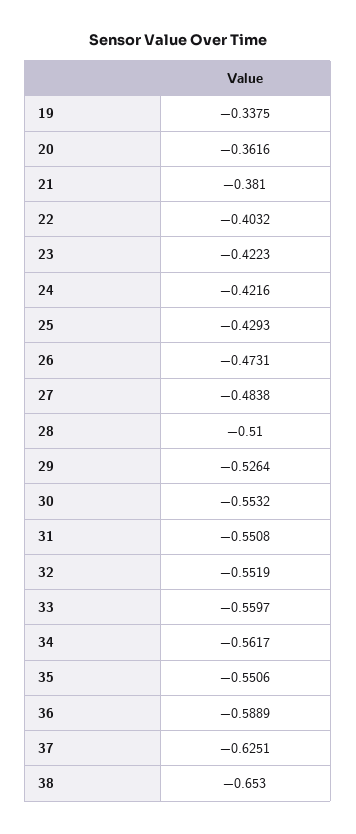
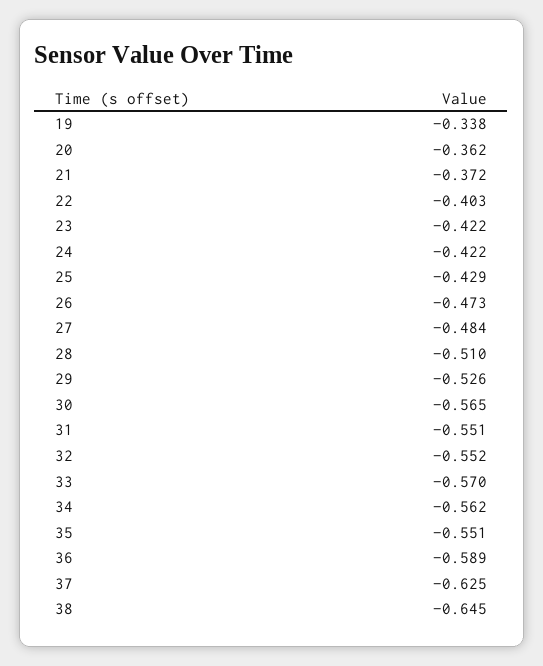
21: -0.381 -> -0.372
30: -0.5532 -> -0.565
33: -0.5597 -> -0.57
38: -0.653 -> -0.645

